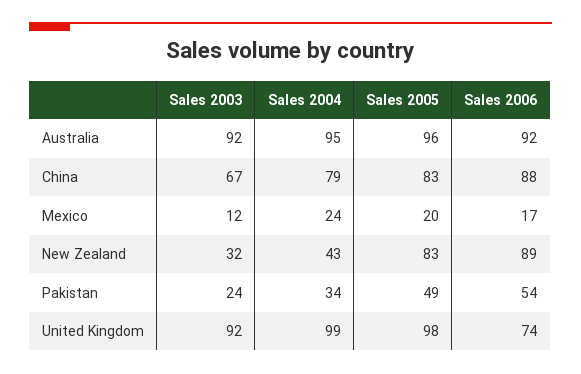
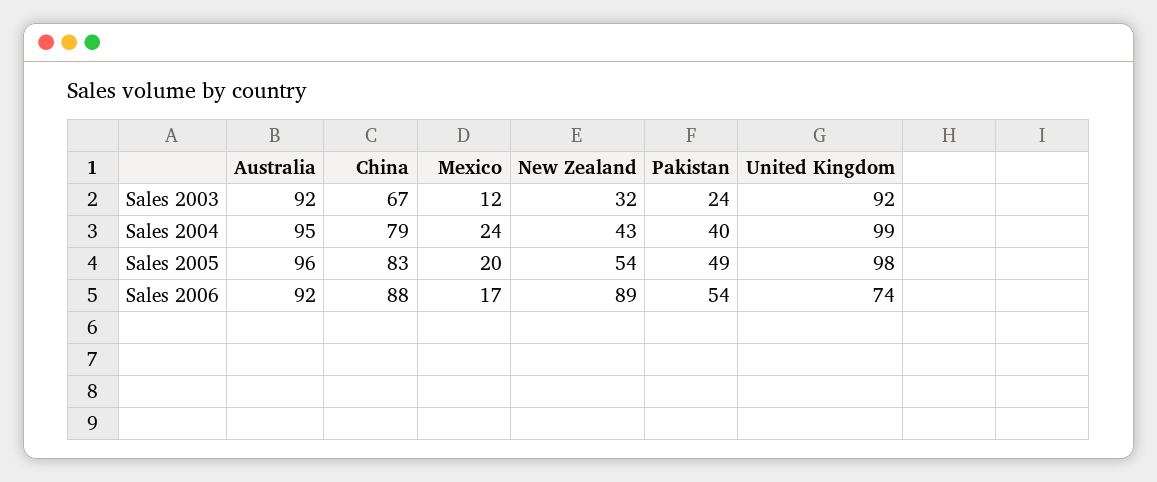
Sales 2005, New Zealand: 83 -> 54
Sales 2004, Pakistan: 34 -> 40

